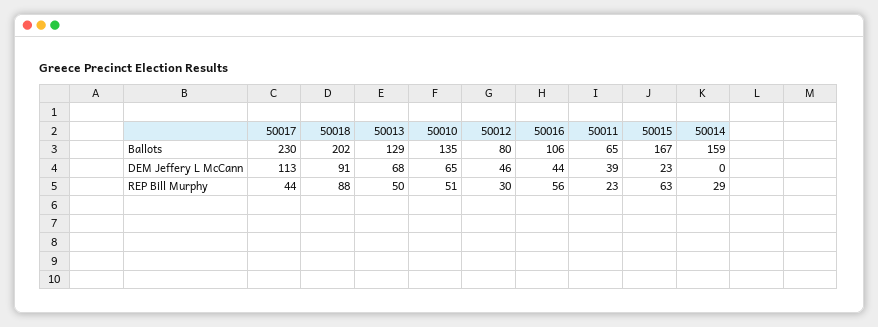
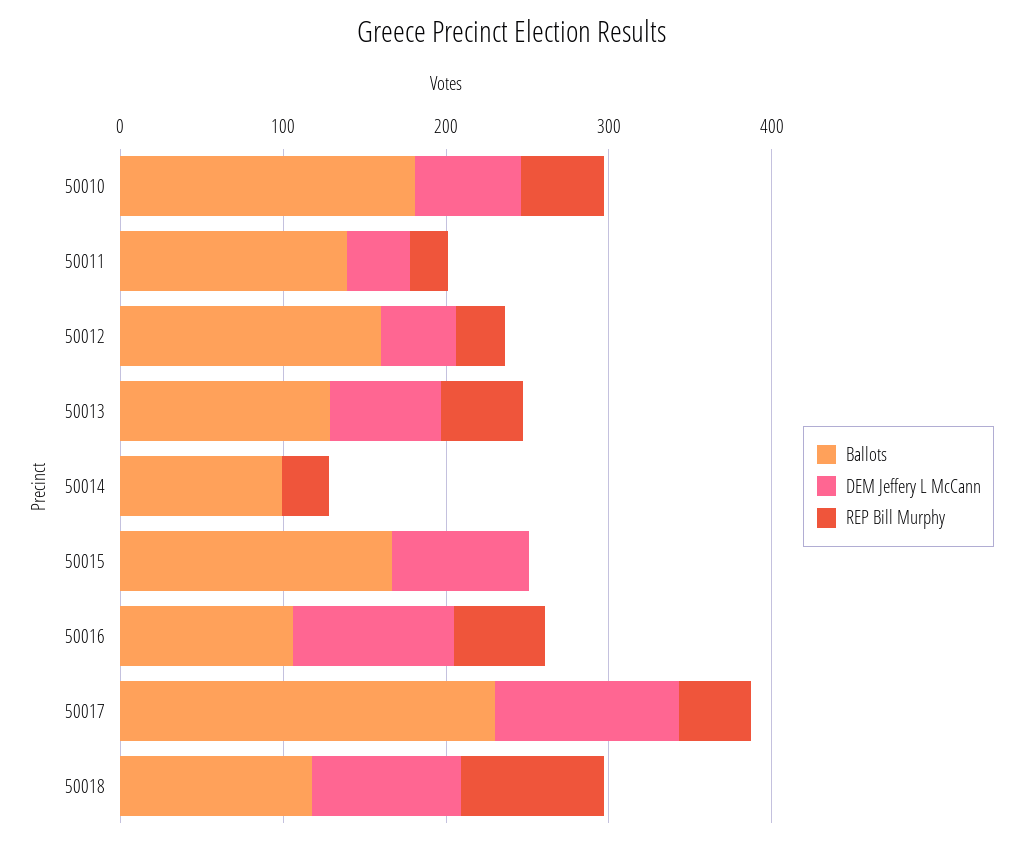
Ballots, 50018: 202 -> 120
Ballots, 50010: 135 -> 180
Ballots, 50012: 80 -> 160
Ballots, 50011: 65 -> 140
Ballots, 50014: 159 -> 100
DEM Jeffery L McCann, 50016: 44 -> 100
DEM Jeffery L McCann, 50015: 23 -> 80
REP Bill Murphy, 50015: 63 -> 0

